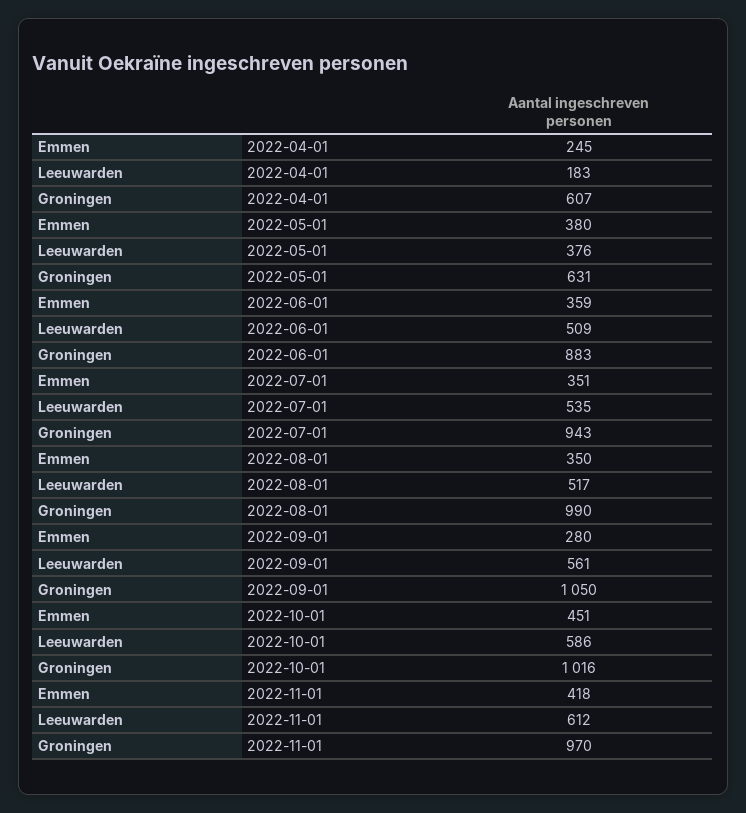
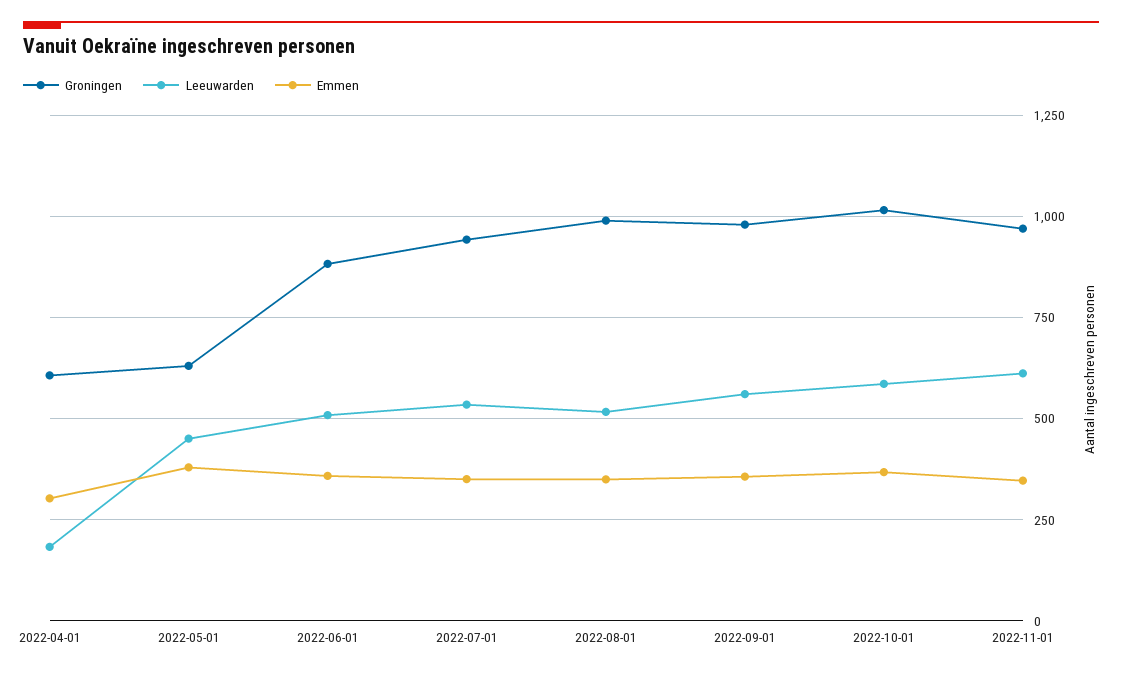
Emmen, 2022-04-01: 245 -> 300
Leeuwarden, 2022-05-01: 376 -> 450
Emmen, 2022-09-01: 280 -> 350
Groningen, 2022-09-01: 1050 -> 975
Emmen, 2022-10-01: 451 -> 375
Emmen, 2022-11-01: 418 -> 350

